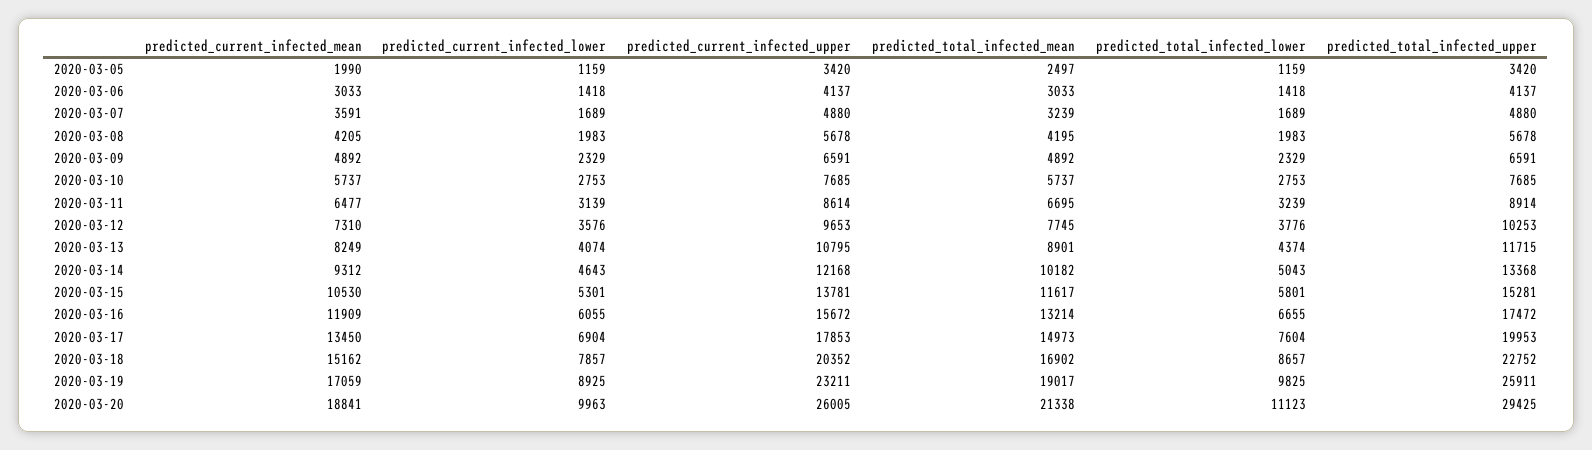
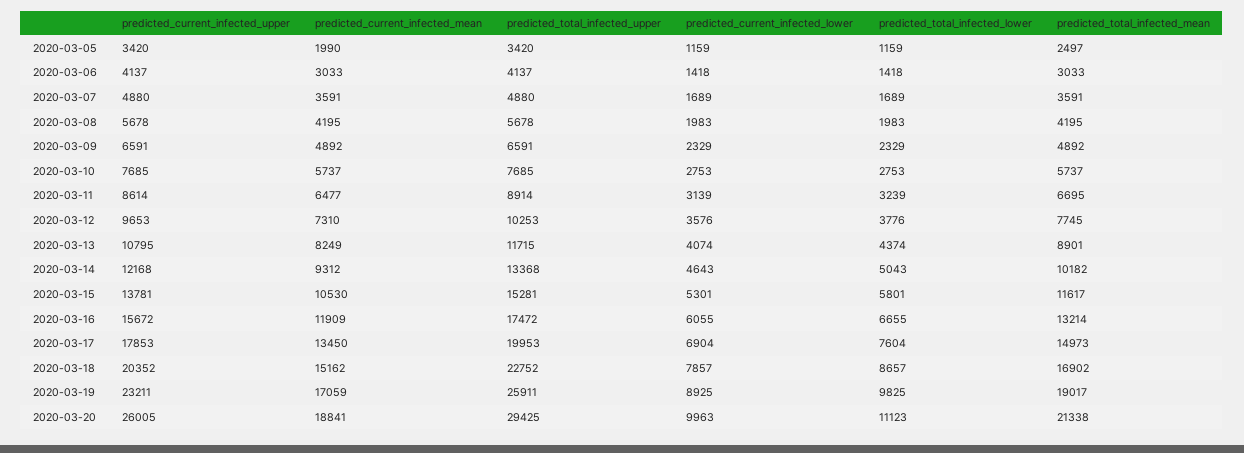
predicted_total_infected_mean, 2020-03-07: 3239 -> 3591
predicted_current_infected_mean, 2020-03-08: 4205 -> 4195

